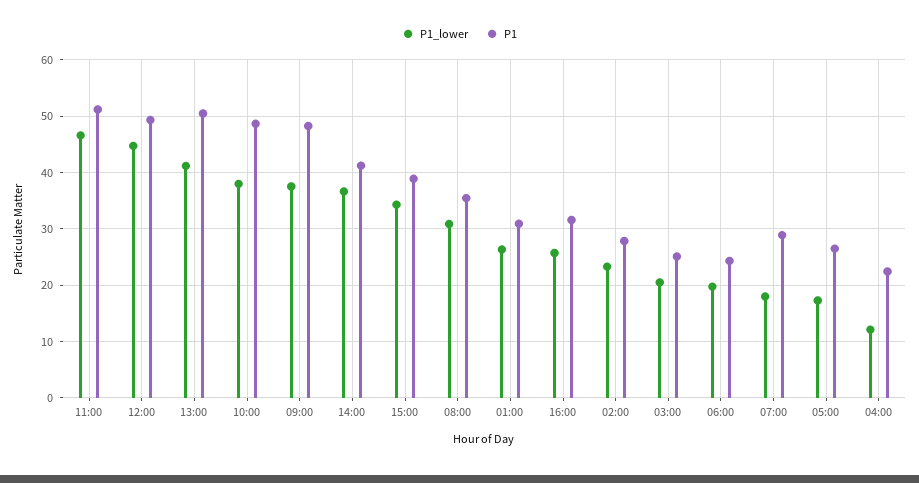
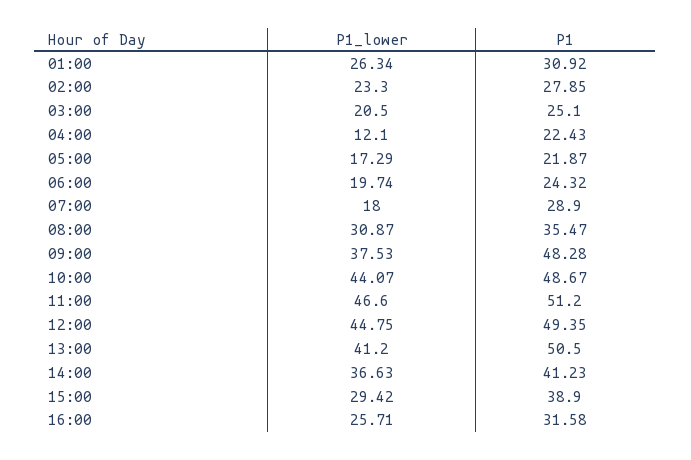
P1_lower, 10:00: 38 -> 44.07
P1_lower, 15:00: 34 -> 29.42
P1, 05:00: 26 -> 21.87

